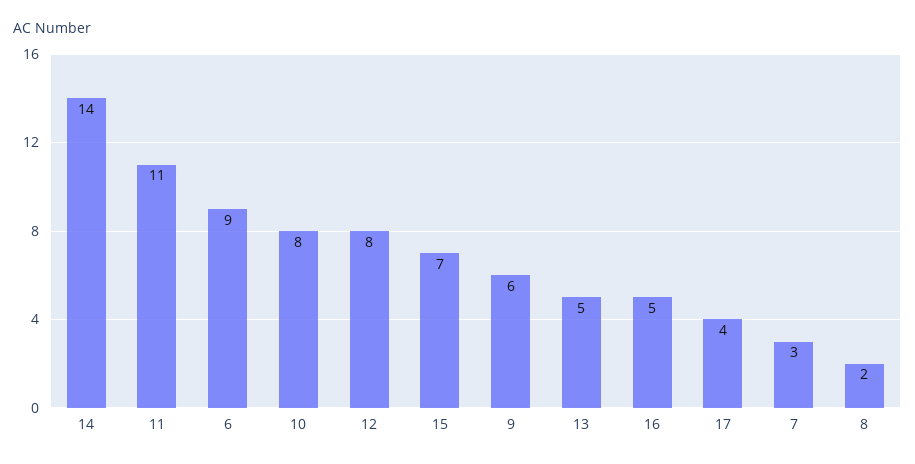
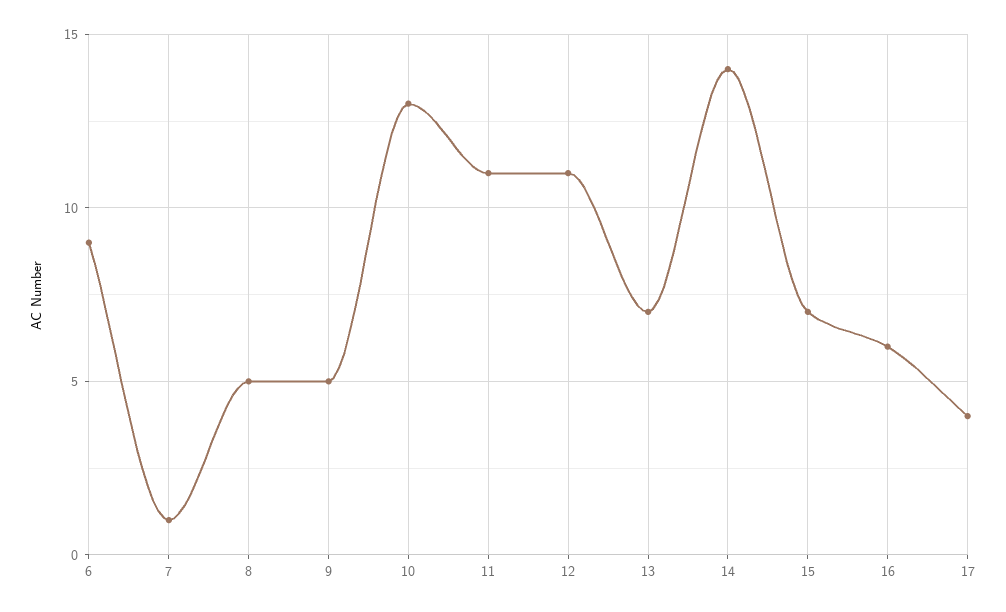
10: 8 -> 13
12: 8 -> 11
9: 6 -> 5
13: 5 -> 7
16: 5 -> 6
7: 3 -> 1
8: 2 -> 5

